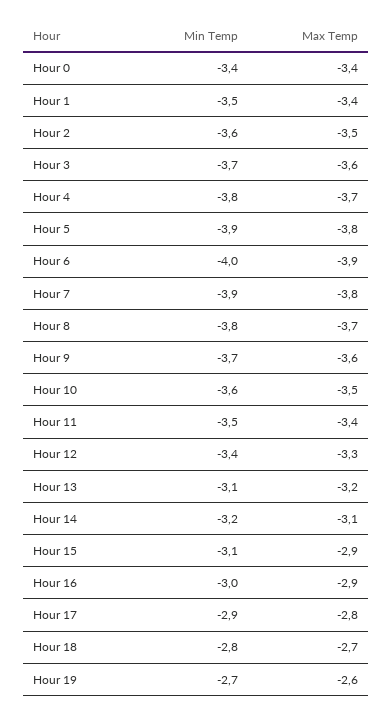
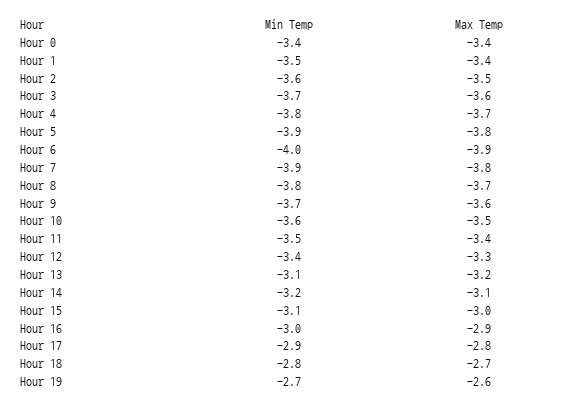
Max Temp, Hour 15: -2.9 -> -3

